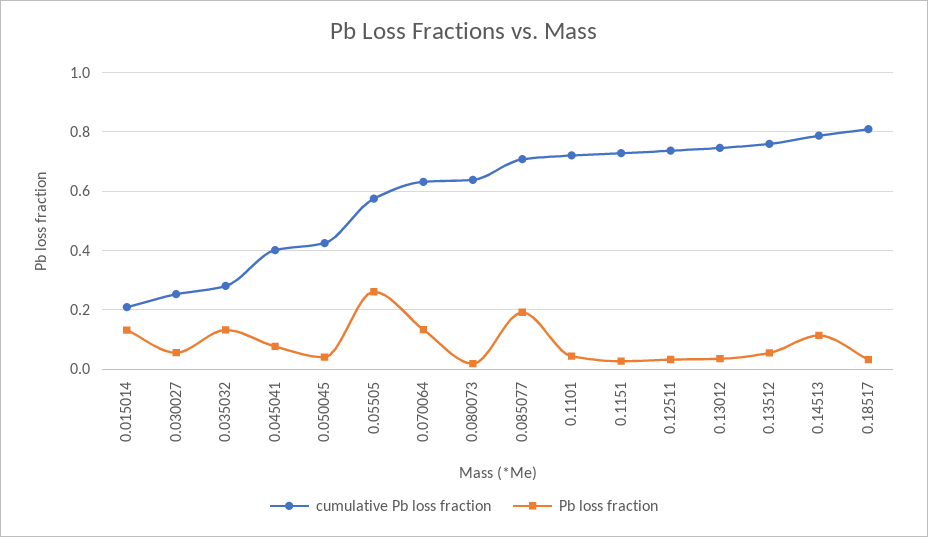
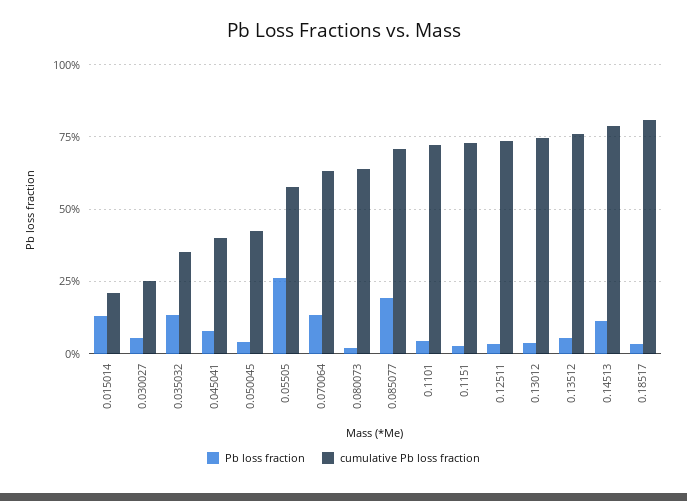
cumulative Pb loss fraction, 0.035032: 0.275 -> 0.35

